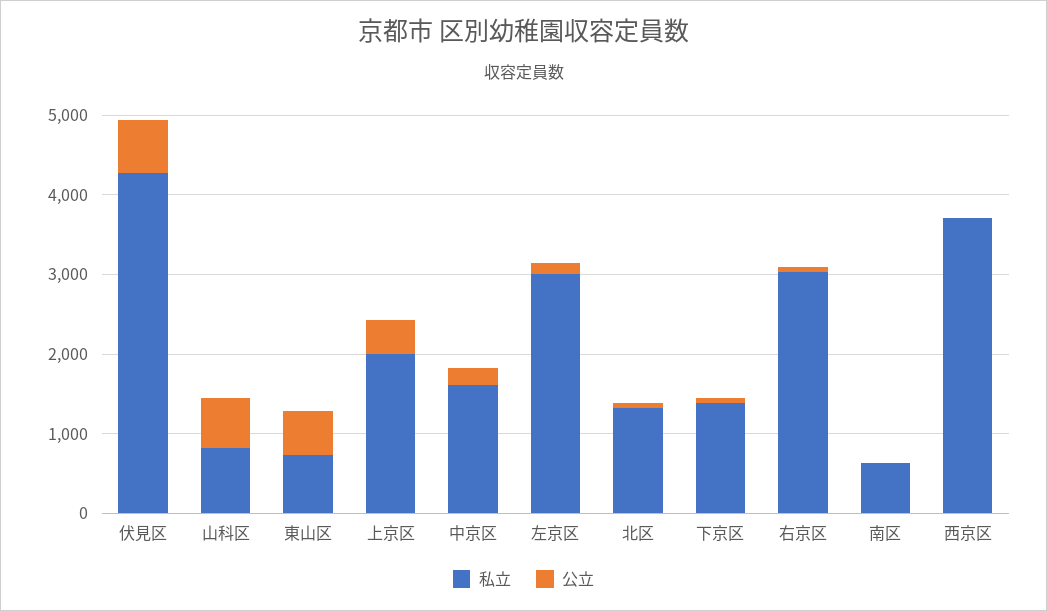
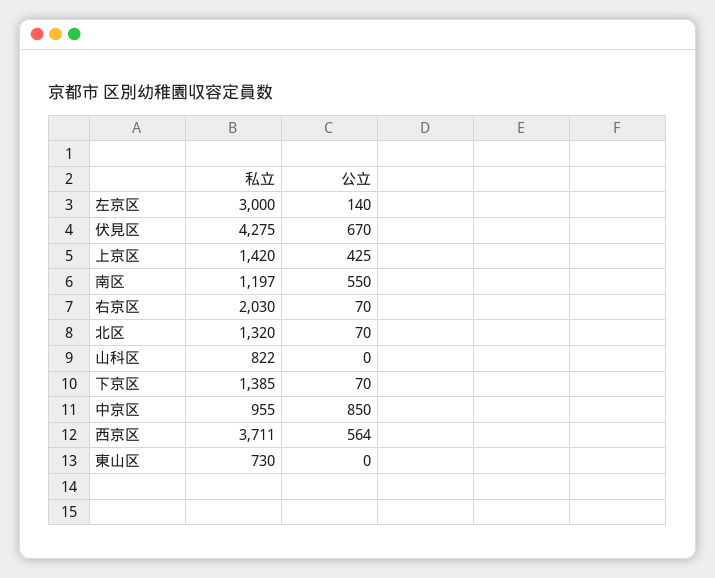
公立, 山科区: 600 -> 0
公立, 東山区: 600 -> 0
私立, 上京区: 2000 -> 1420
私立, 中京区: 1600 -> 955
公立, 中京区: 200 -> 850
私立, 右京区: 3000 -> 2030
私立, 南区: 600 -> 1197
公立, 南区: 0 -> 550
公立, 西京区: 0 -> 564

